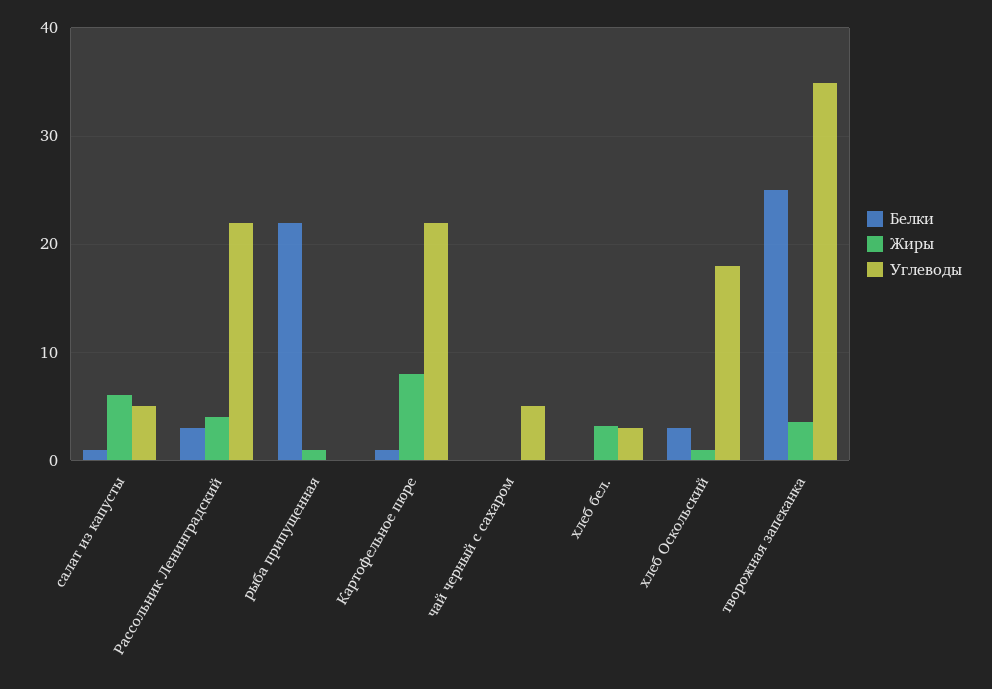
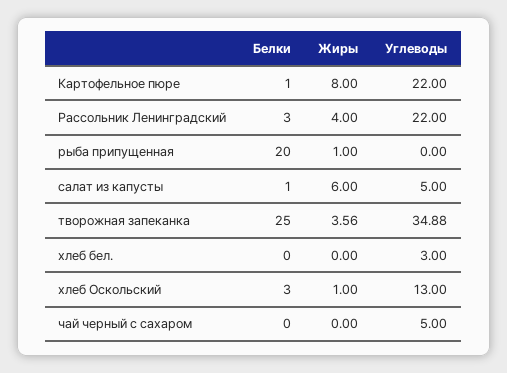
Белки, рыба припущенная: 22 -> 20
Жиры, хлеб бел.: 3 -> 0
Углеводы, хлеб Оскольский: 18 -> 13

